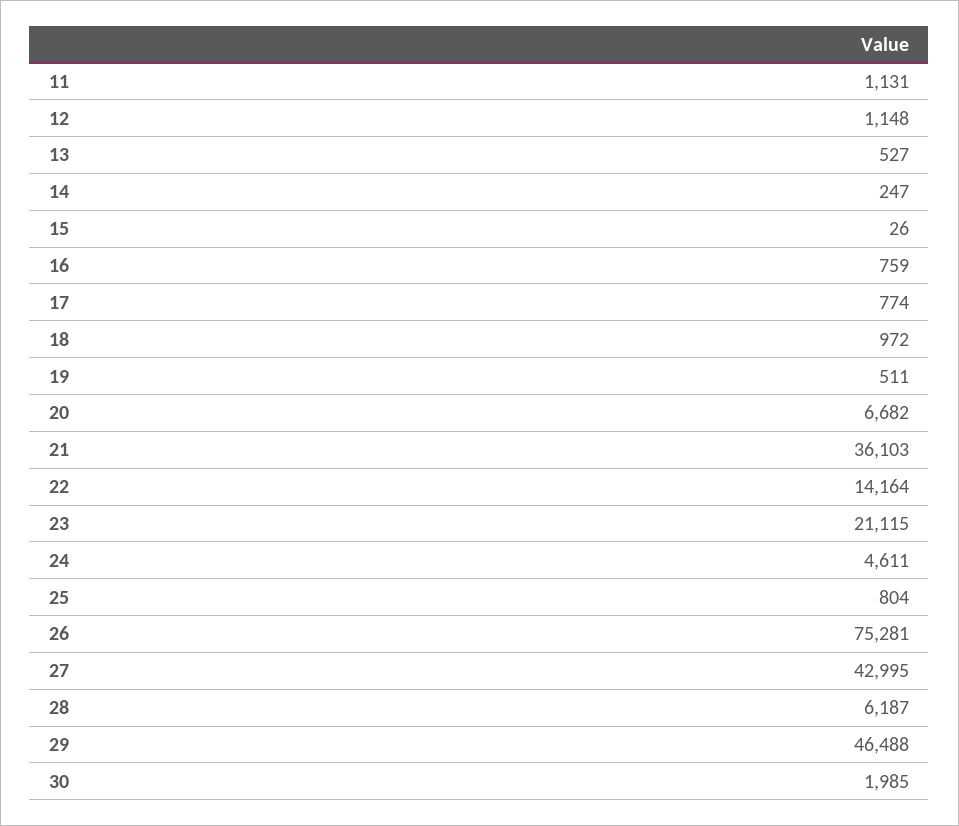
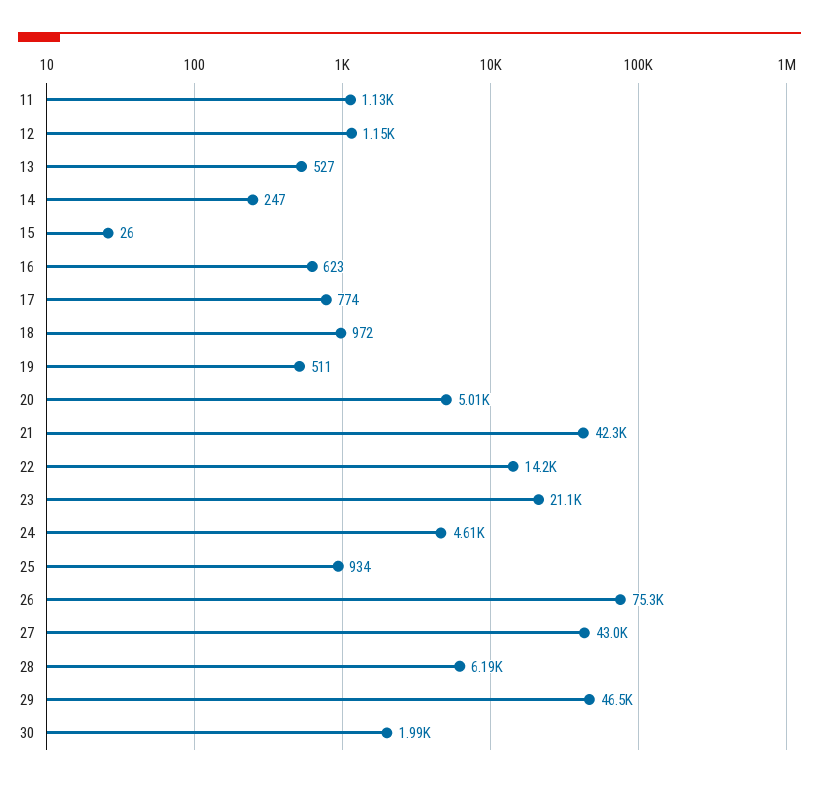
16: 759 -> 623
20: 6682 -> 5010
21: 36103 -> 42300
25: 804 -> 934

